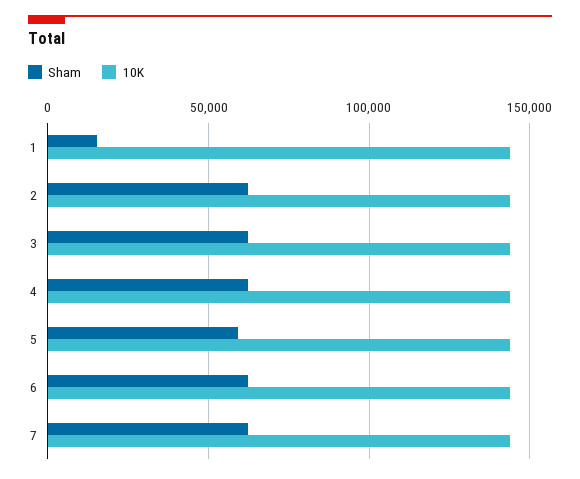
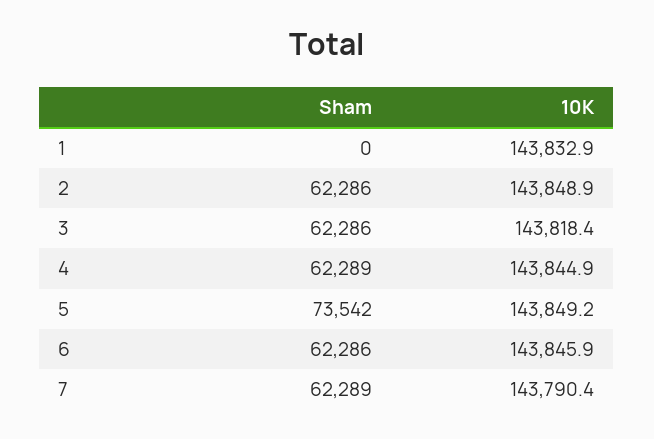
Sham, 1: 15000 -> 0
Sham, 5: 60000 -> 73542

